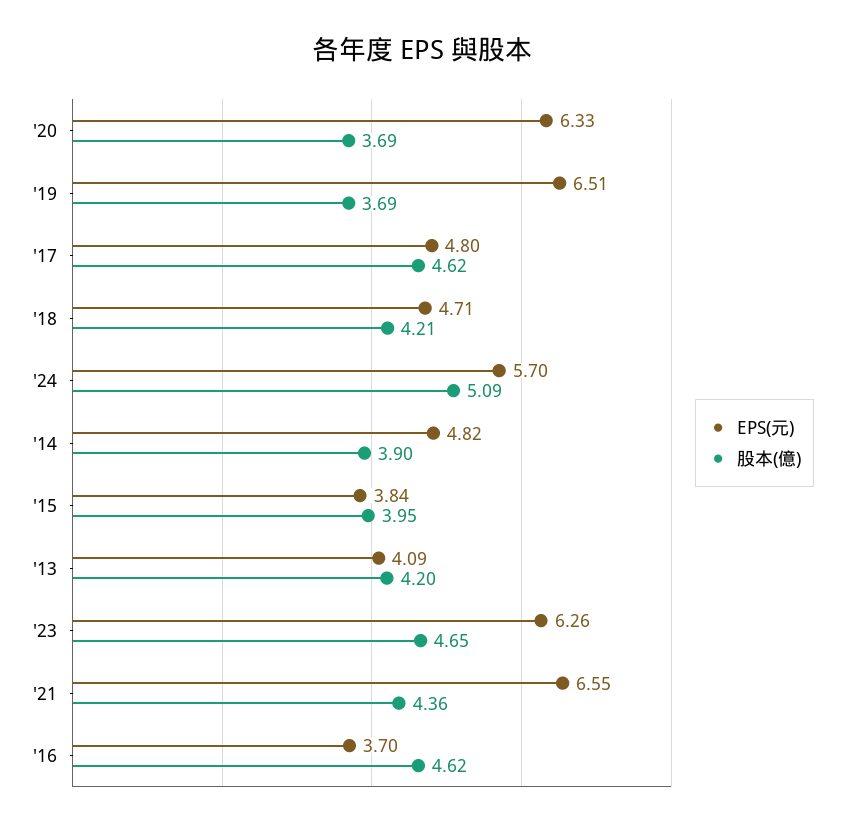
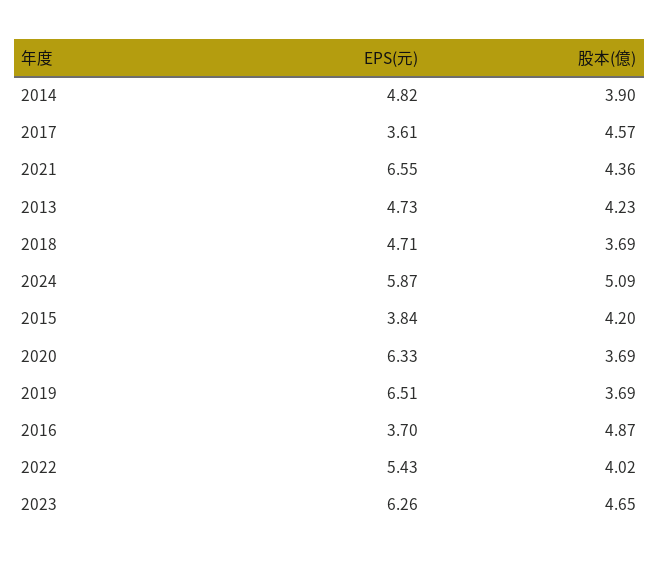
EPS(元), '17: 4.8 -> 3.61
股本(億), '17: 4.62 -> 4.57
股本(億), '18: 4.21 -> 3.69
EPS(元), '24: 5.7 -> 5.87
股本(億), '15: 3.95 -> 4.2
EPS(元), '13: 4.09 -> 4.73
股本(億), '13: 4.2 -> 4.23
股本(億), '16: 4.62 -> 4.87
EPS(元), 2022: none -> 5.43
股本(億), 2022: none -> 4.02

